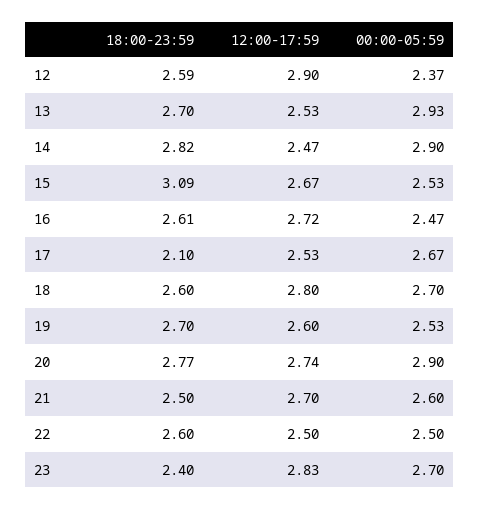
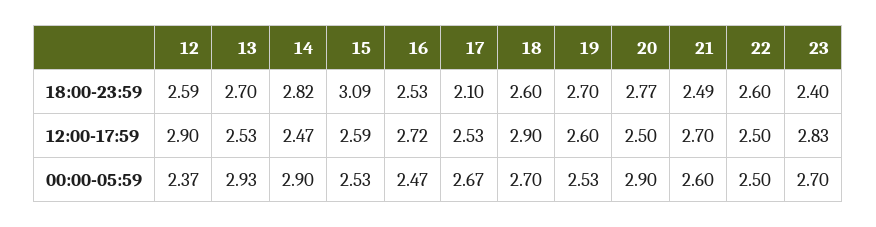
12:00-17:59, 15: 2.67 -> 2.59
18:00-23:59, 16: 2.61 -> 2.53
12:00-17:59, 18: 2.8 -> 2.9
12:00-17:59, 20: 2.74 -> 2.5
18:00-23:59, 21: 2.5 -> 2.49

